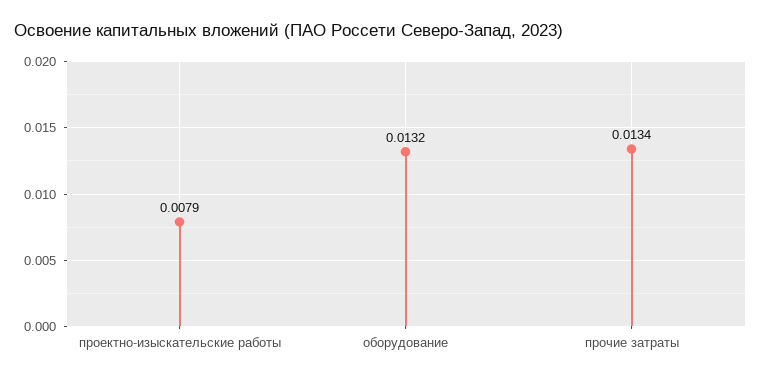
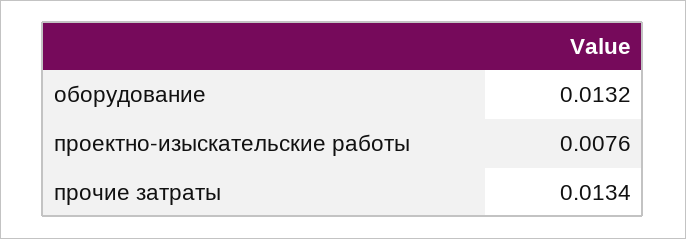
проектно-изыскательские работы: 0.0079 -> 0.0076

